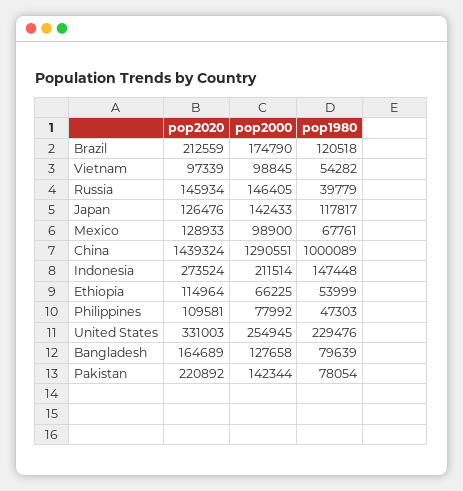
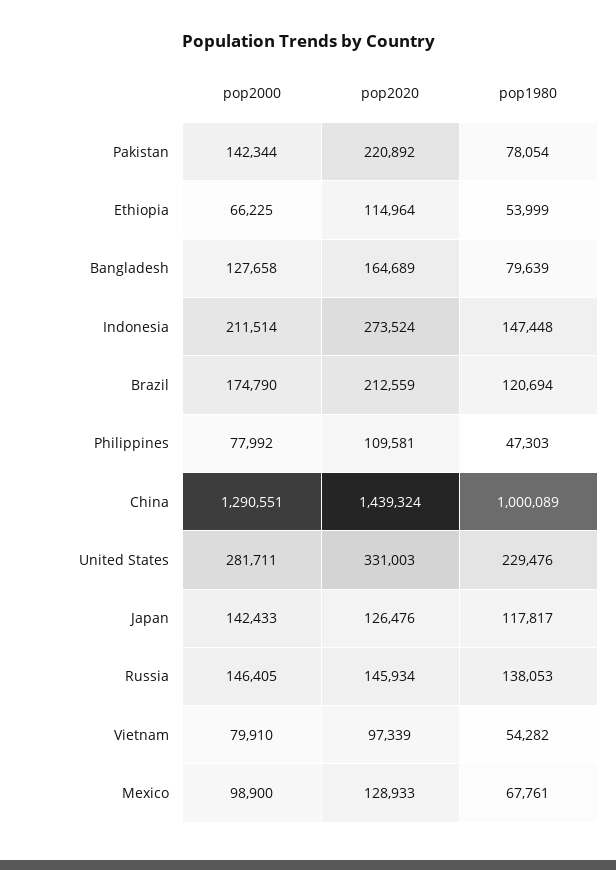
pop1980, Brazil: 120518 -> 120694
pop2000, Vietnam: 98845 -> 79910
pop1980, Russia: 39779 -> 138053
pop2000, United States: 254945 -> 281711

